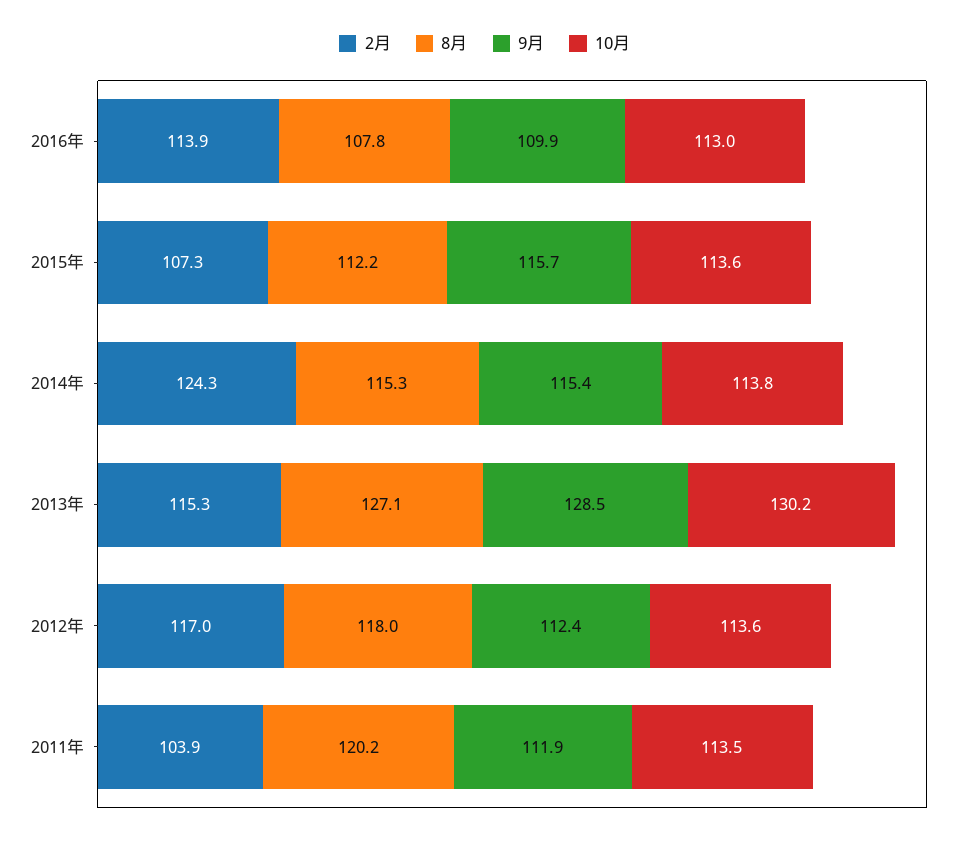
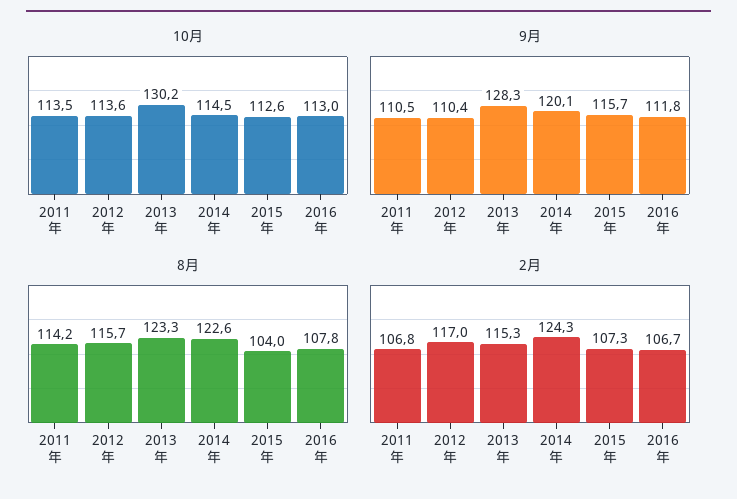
2月, 2016年: 113.9 -> 106.7
9月, 2016年: 109.9 -> 111.8
8月, 2015年: 112.2 -> 104
10月, 2015年: 113.6 -> 112.6
8月, 2014年: 115.3 -> 122.6
9月, 2014年: 115.4 -> 120.1
10月, 2014年: 113.8 -> 114.5
8月, 2013年: 127.1 -> 123.3
9月, 2013年: 128.5 -> 128.3
8月, 2012年: 118 -> 115.7
9月, 2012年: 112.4 -> 110.4
2月, 2011年: 103.9 -> 106.8
8月, 2011年: 120.2 -> 114.2
9月, 2011年: 111.9 -> 110.5

